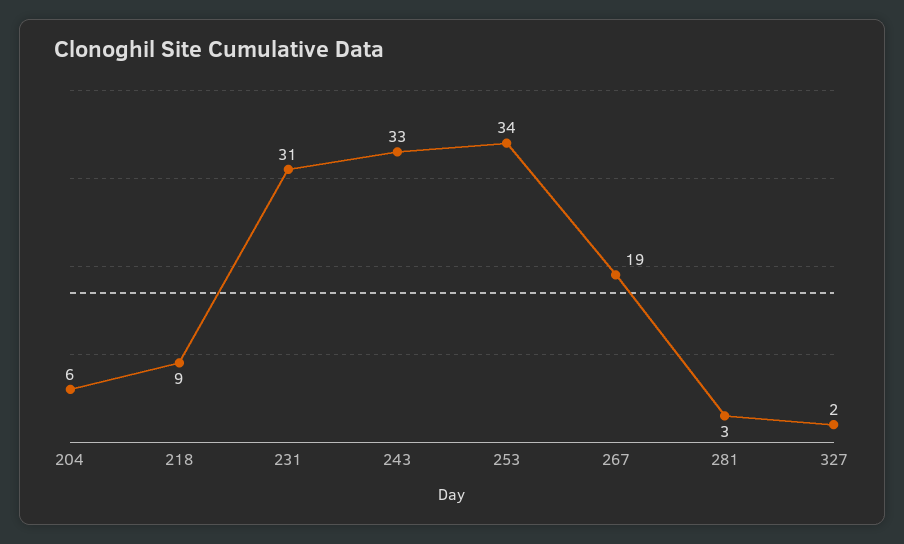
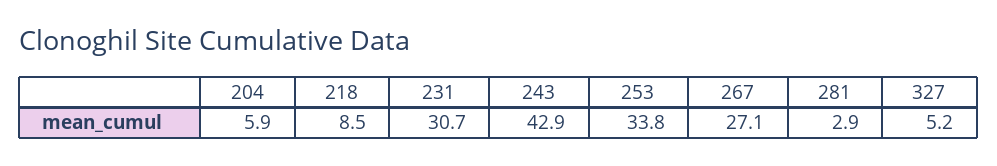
243: 33 -> 42.9
267: 19 -> 27.1
327: 2 -> 5.2

